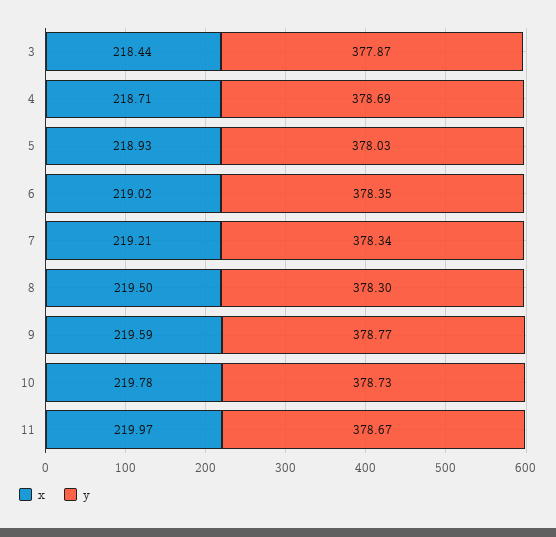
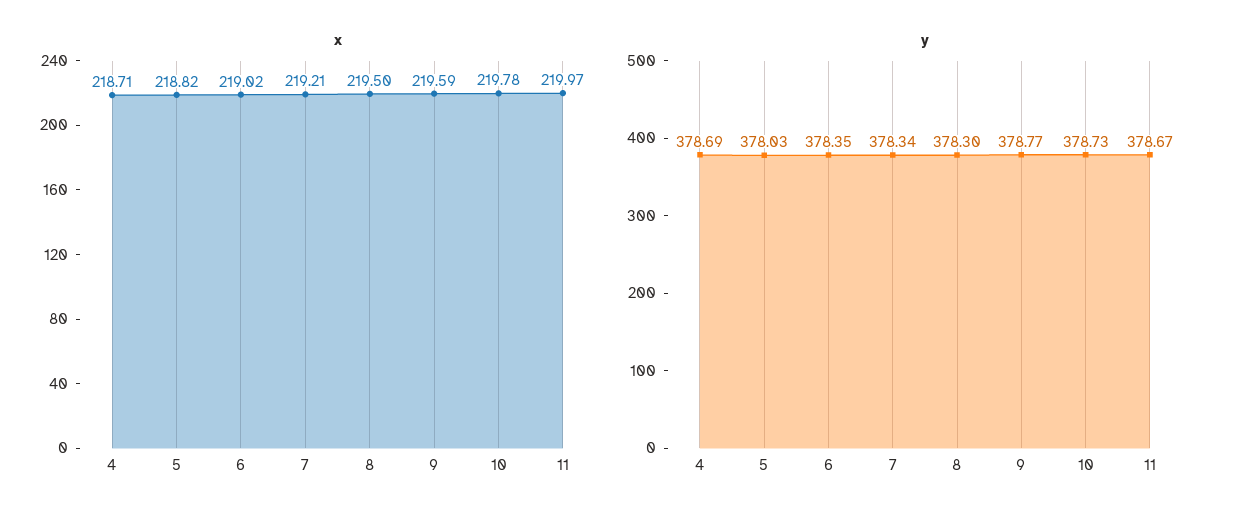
x, 3: 218.44 -> none
y, 3: 377.87 -> none
x, 5: 218.93 -> 218.82

